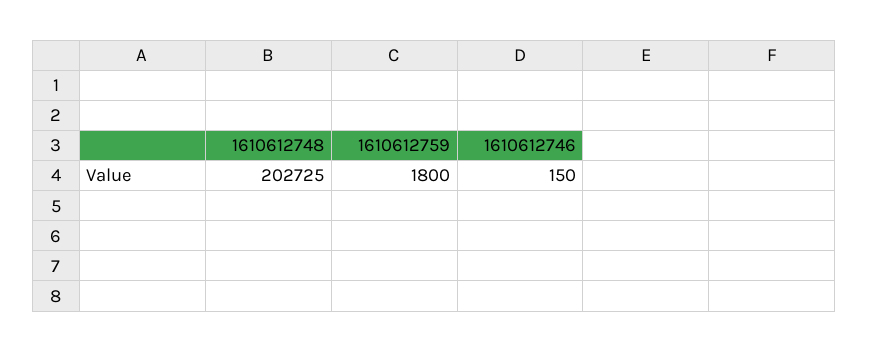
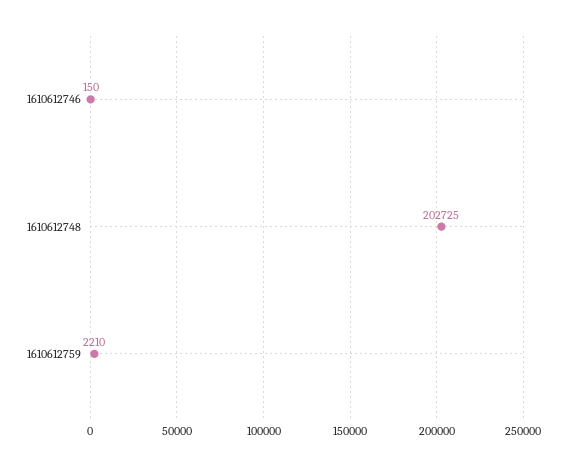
1610612759: 1800 -> 2210

